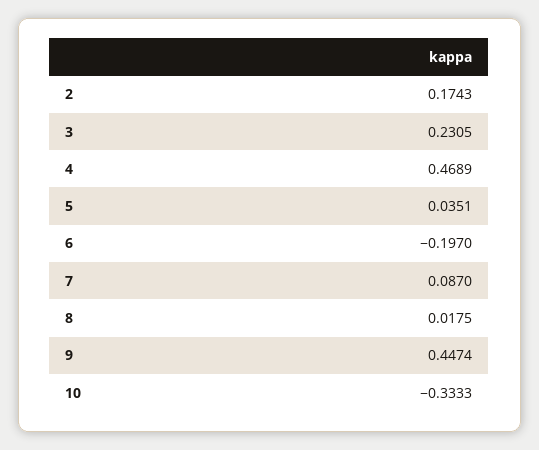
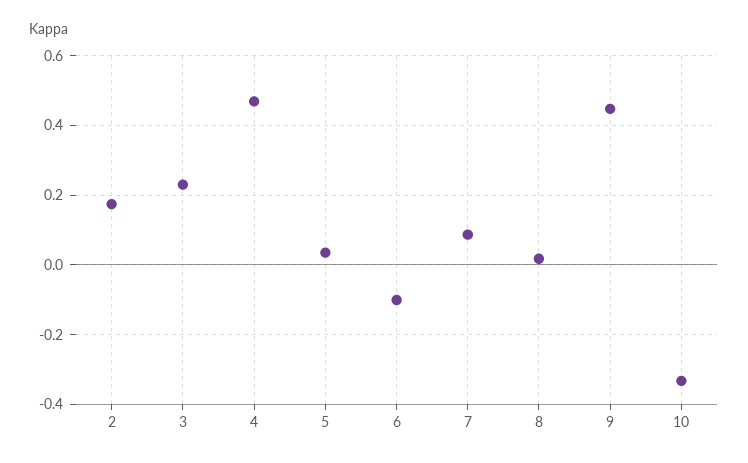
6: -0.197 -> -0.1

